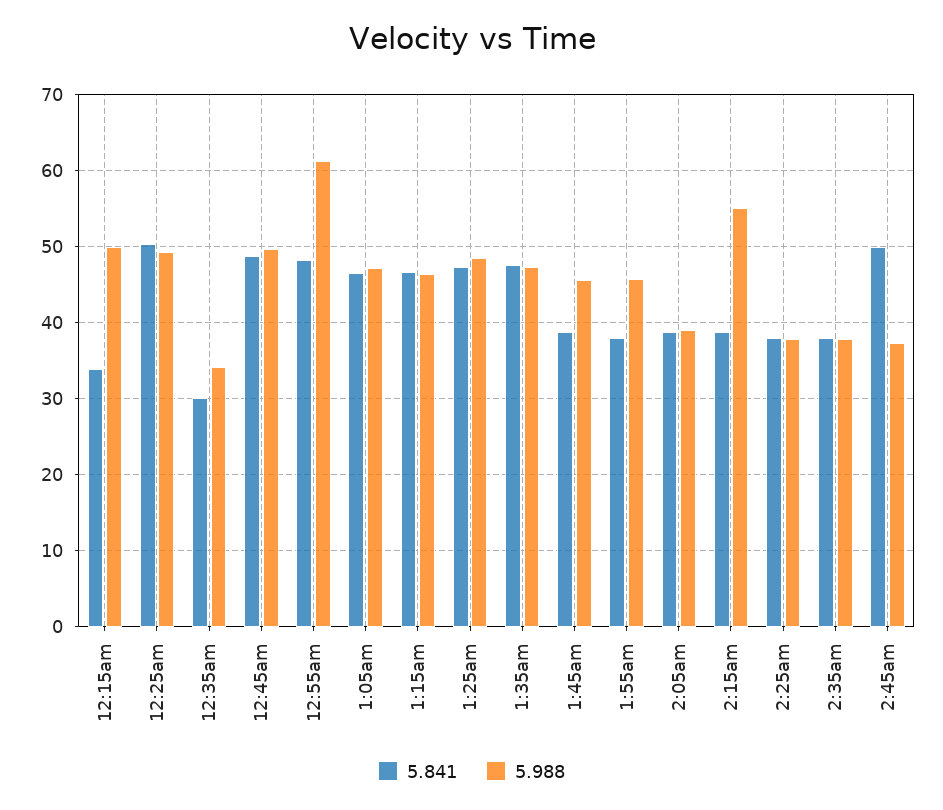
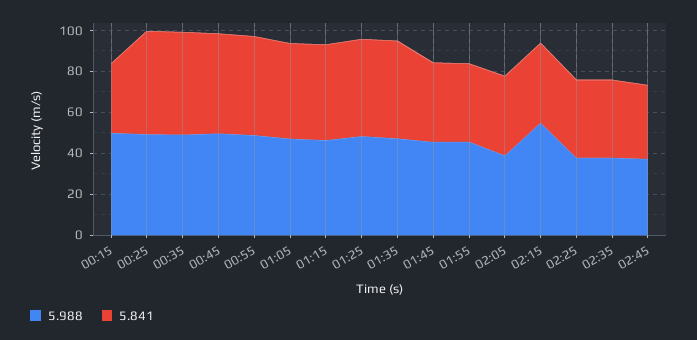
5.841, 12:35am: 30 -> 50
5.988, 12:35am: 34 -> 50
5.988, 12:55am: 61 -> 50
5.841, 2:45am: 50 -> 35

